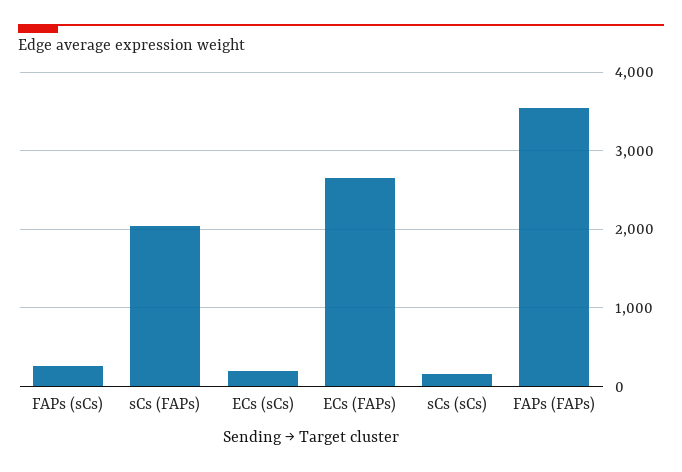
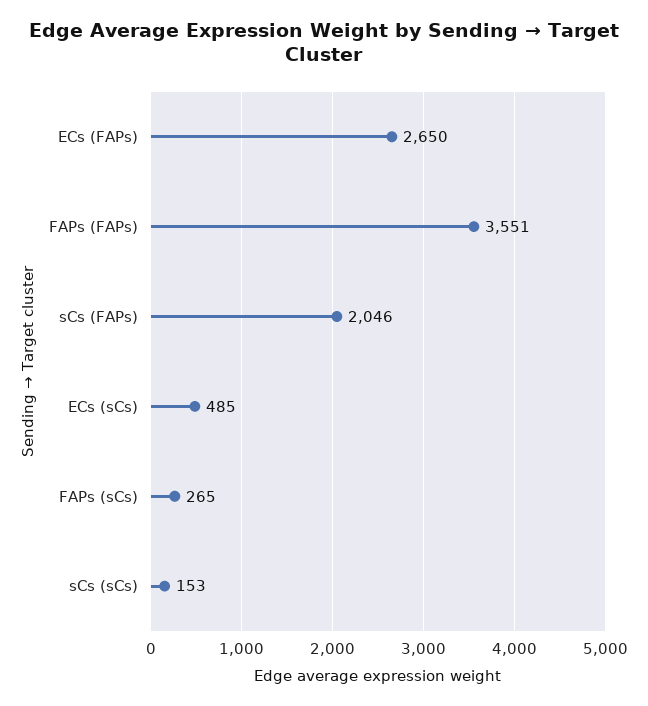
ECs (sCs): 200 -> 485

